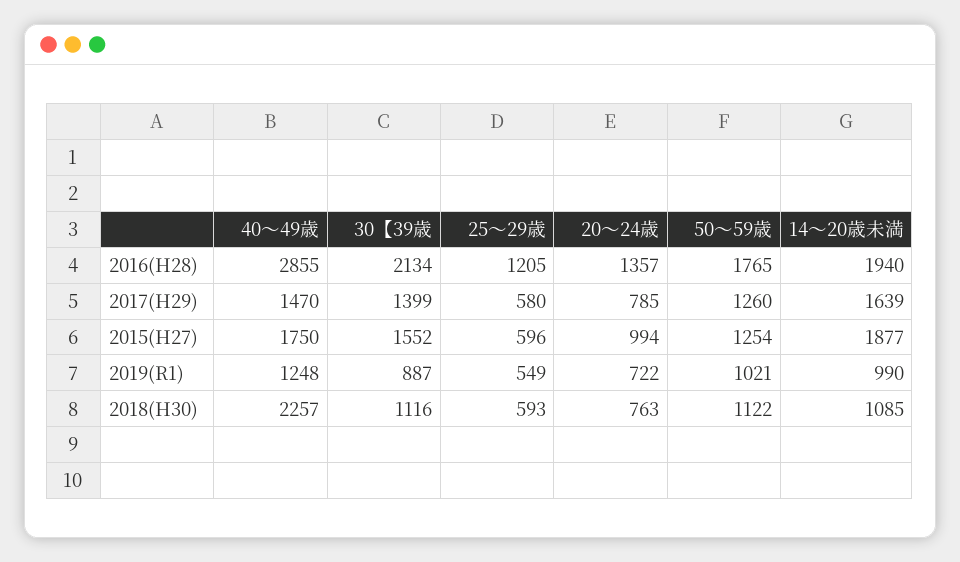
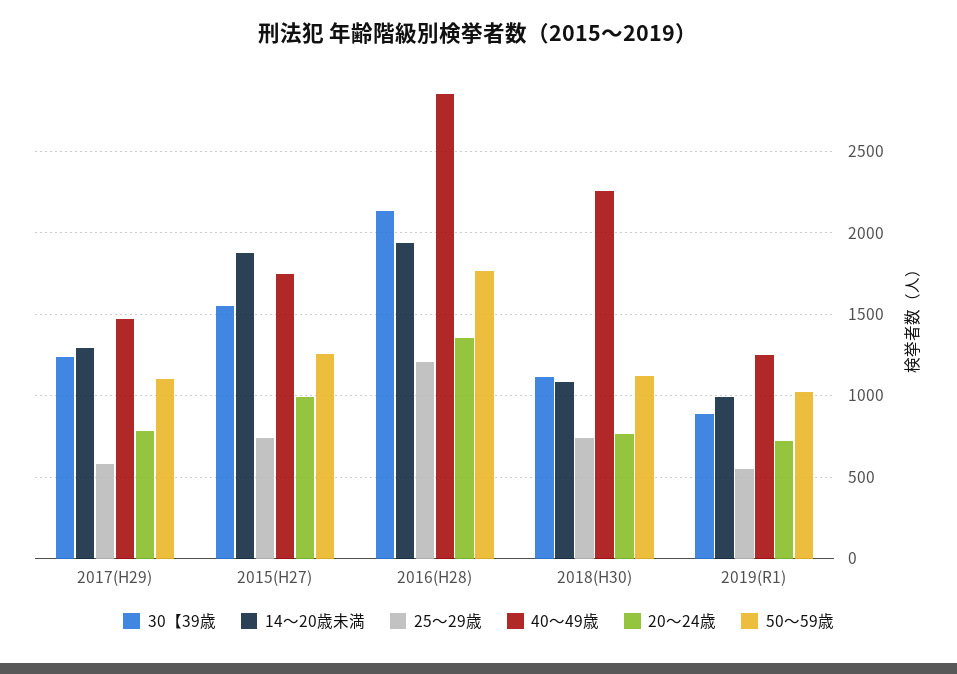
30【39歳, 2017(H29): 1399 -> 1250
50～59歳, 2017(H29): 1260 -> 1100
14～20歳未満, 2017(H29): 1639 -> 1300
25～29歳, 2015(H27): 596 -> 750
25～29歳, 2018(H30): 593 -> 750

